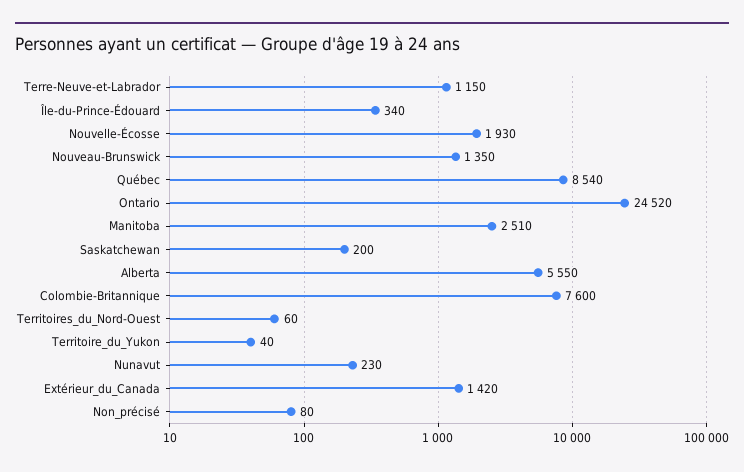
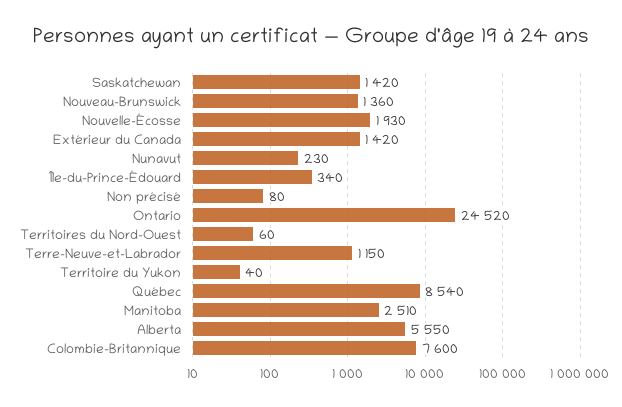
Nouveau-Brunswick: 1350 -> 1360
Saskatchewan: 200 -> 1420

